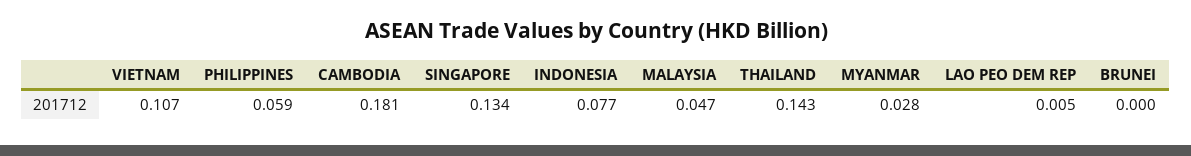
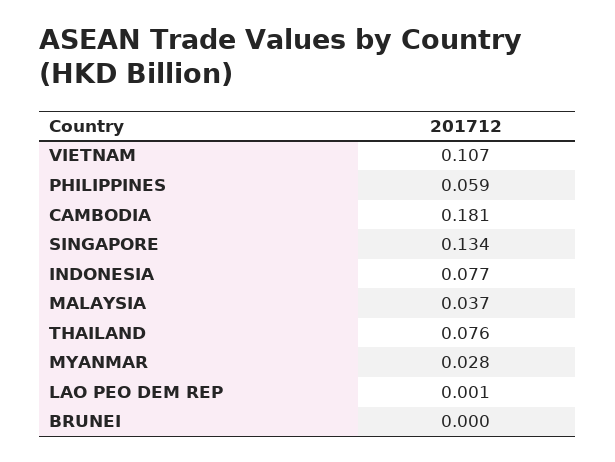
MALAYSIA: 0.047 -> 0.037
THAILAND: 0.143 -> 0.076
LAO PEO DEM REP: 0.005 -> 0.001

